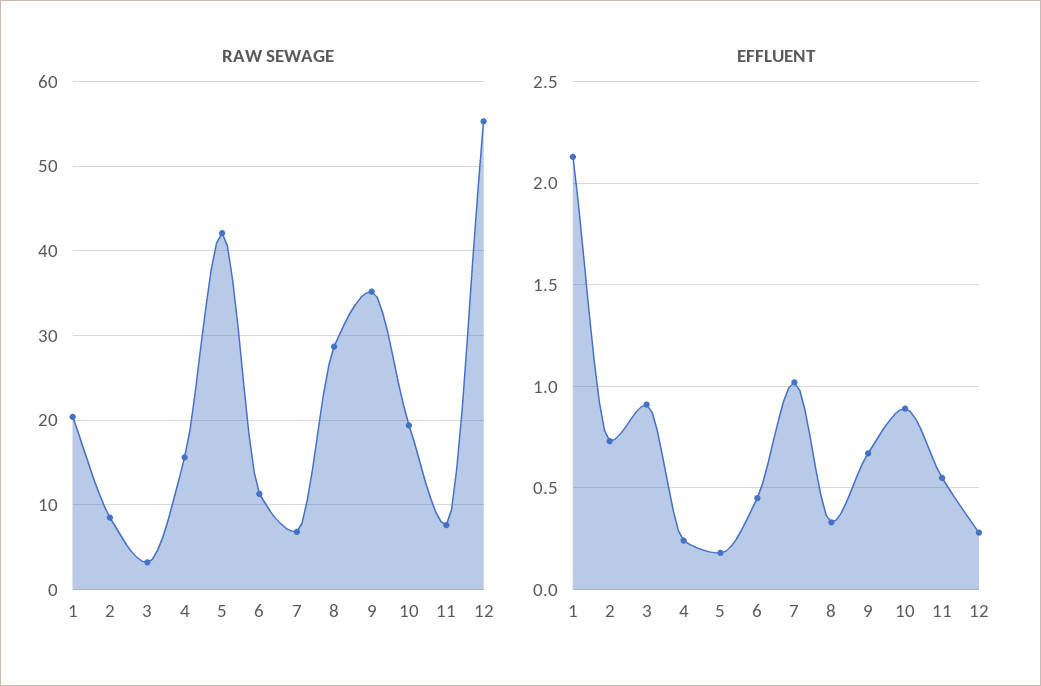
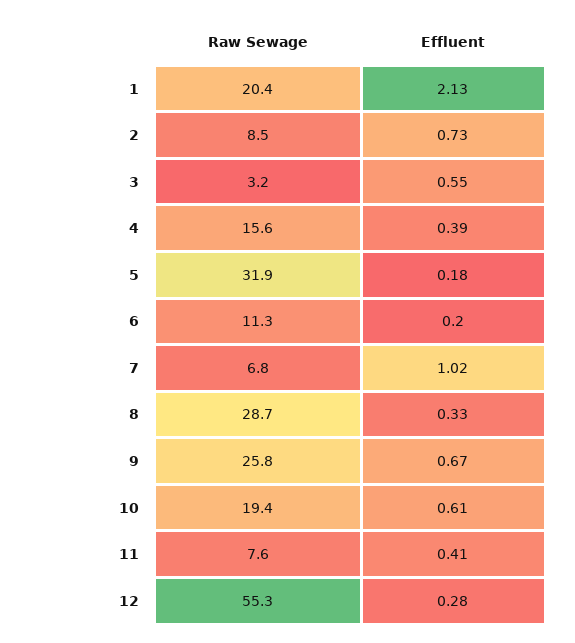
RAW SEWAGE, 5: 42 -> 31.9
RAW SEWAGE, 9: 35 -> 25.8
EFFLUENT, 3: 0.9 -> 0.55
EFFLUENT, 4: 0.25 -> 0.39
EFFLUENT, 6: 0.45 -> 0.2
EFFLUENT, 10: 0.9 -> 0.61
EFFLUENT, 11: 0.55 -> 0.41

